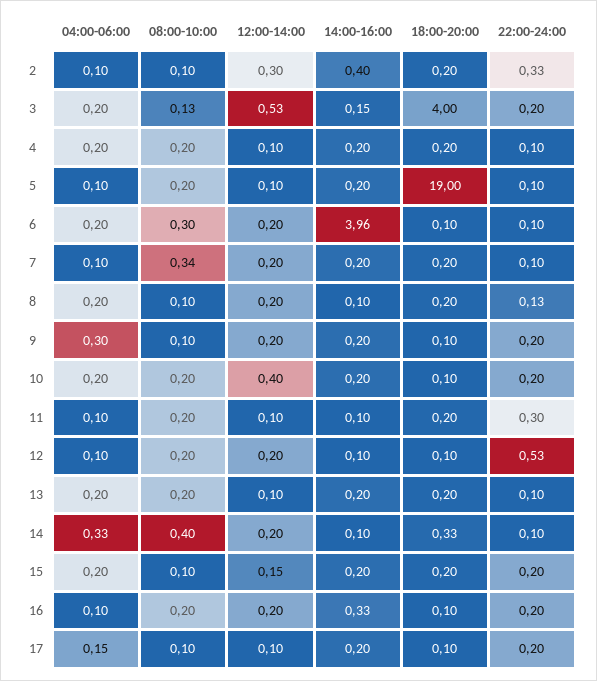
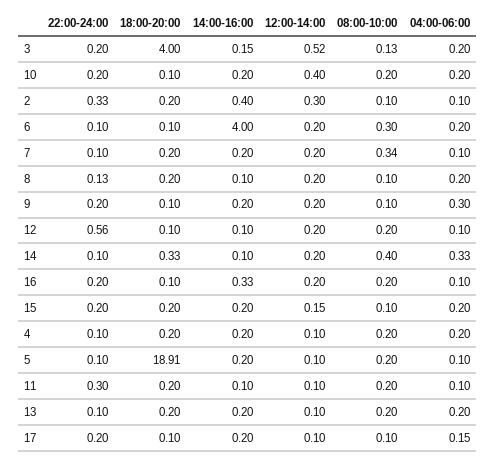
12:00-14:00, 3: 0.53 -> 0.52
18:00-20:00, 5: 19 -> 18.91
14:00-16:00, 6: 3.96 -> 4
22:00-24:00, 12: 0.53 -> 0.56

